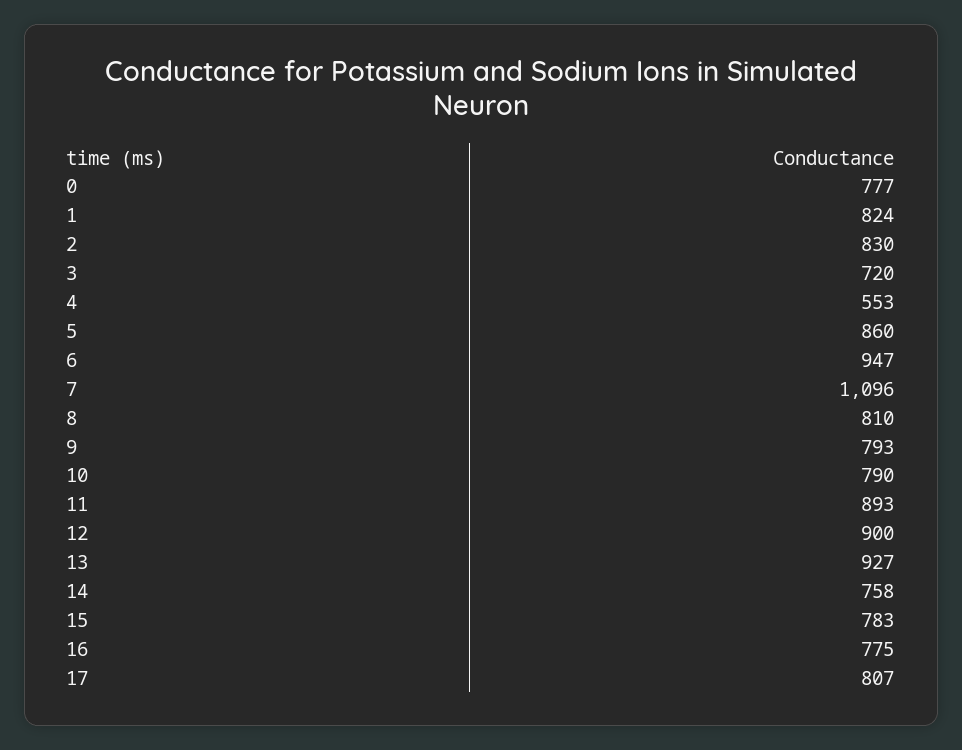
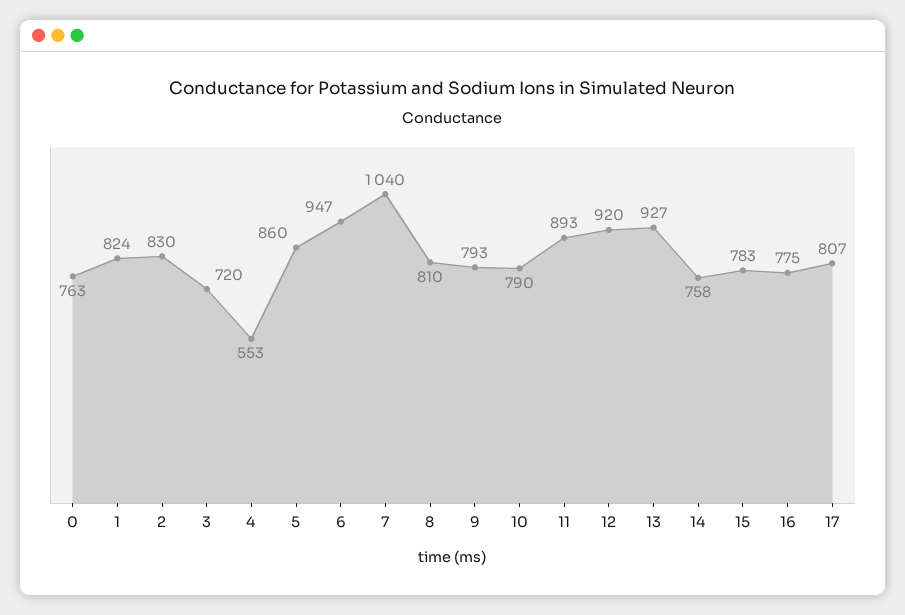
0: 777 -> 763
7: 1096 -> 1040
12: 900 -> 920

